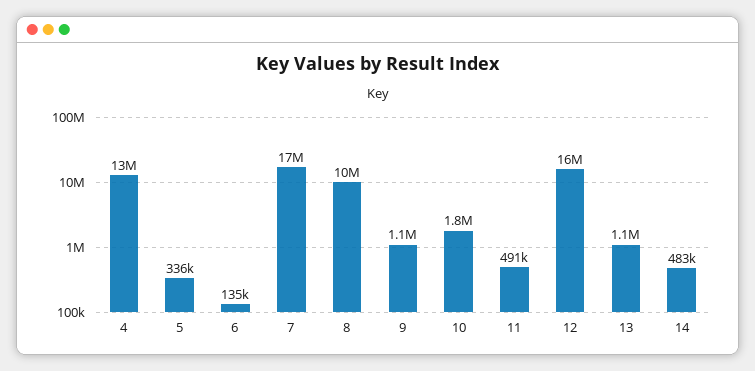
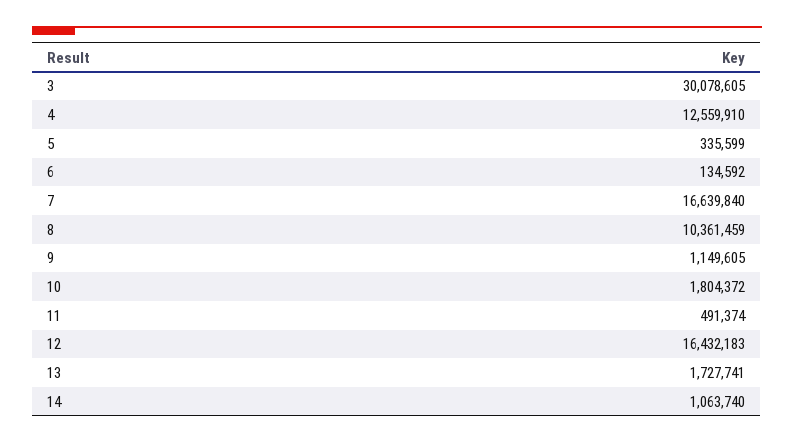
13: 1100000 -> 1727741
14: 483000 -> 1063740
3: none -> 30078605

